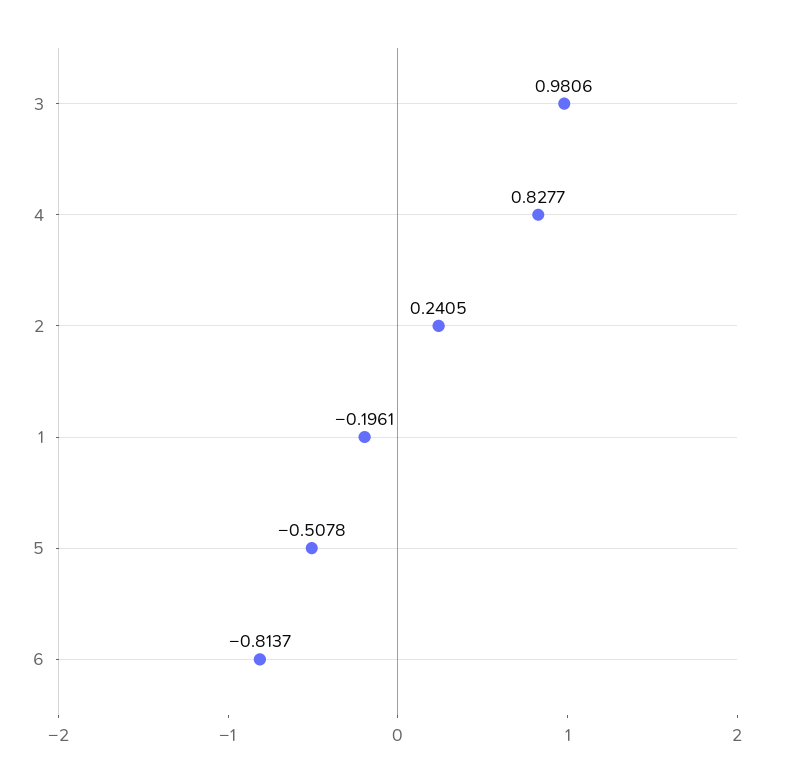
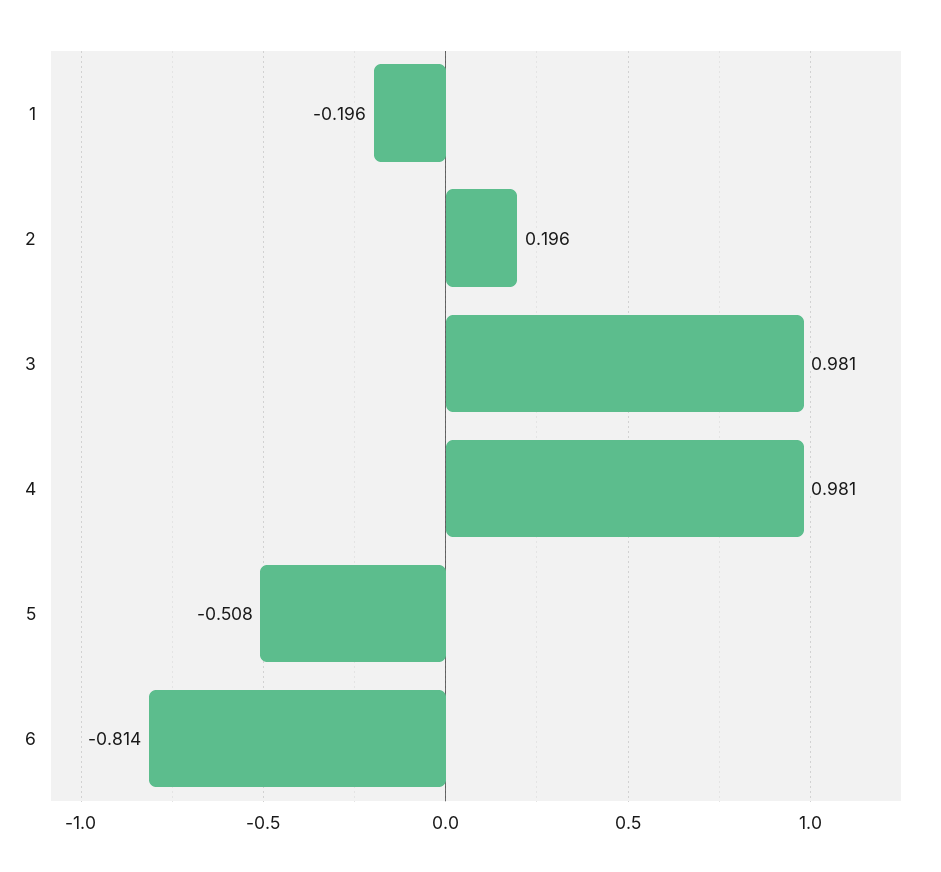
4: 0.8277 -> 0.981
2: 0.2405 -> 0.196

